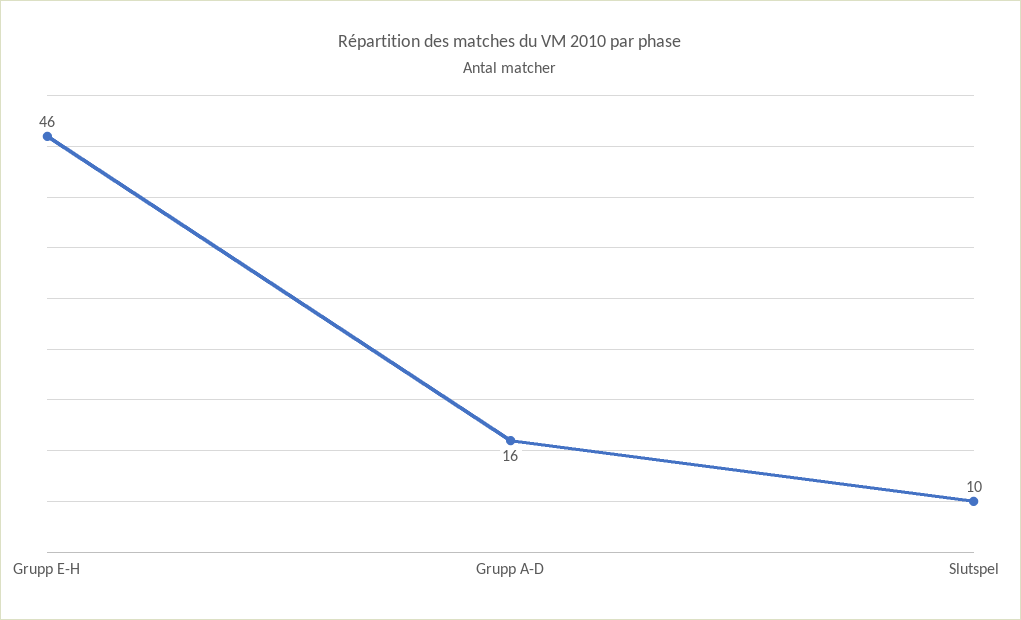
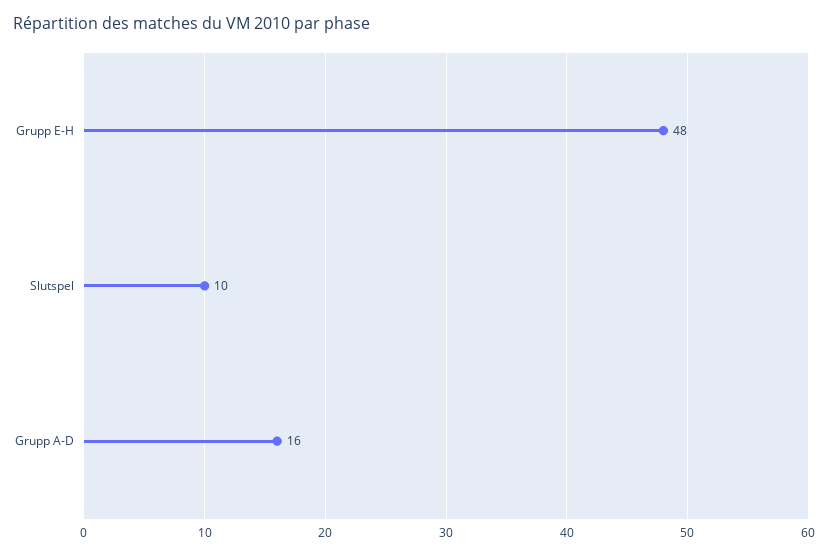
Grupp E-H: 46 -> 48

